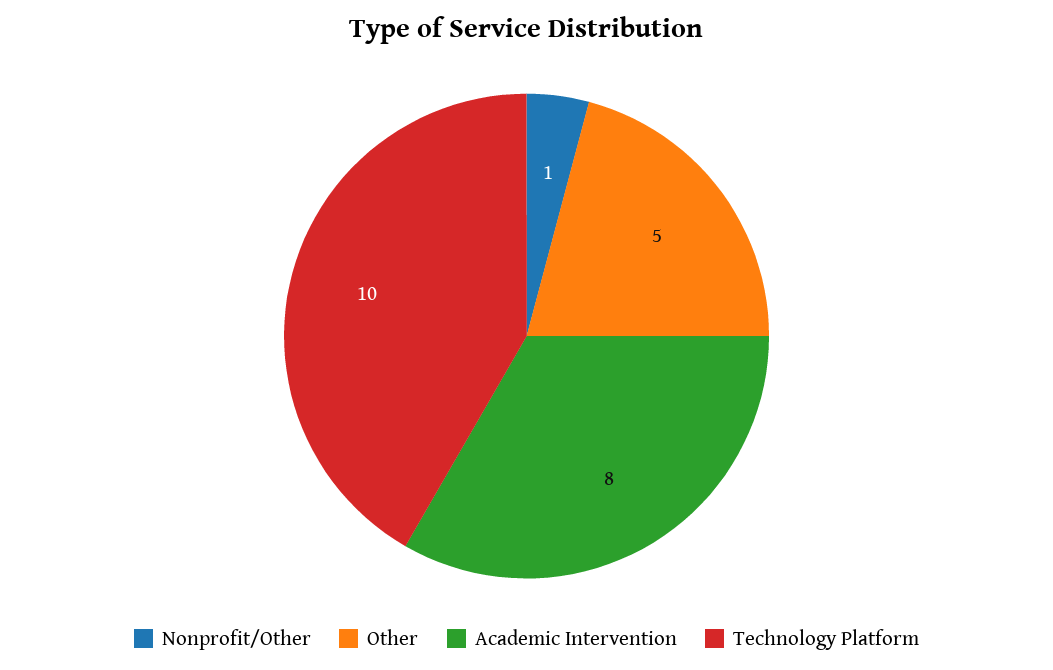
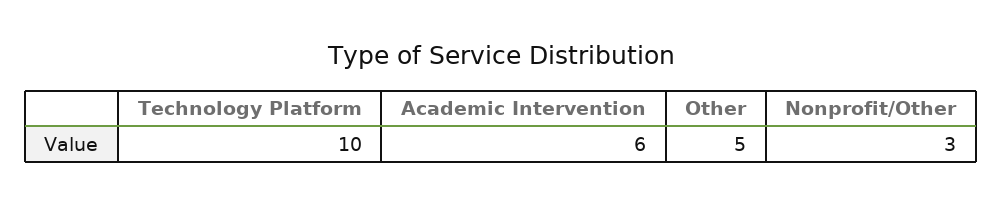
Nonprofit/Other: 1 -> 3
Academic Intervention: 8 -> 6

